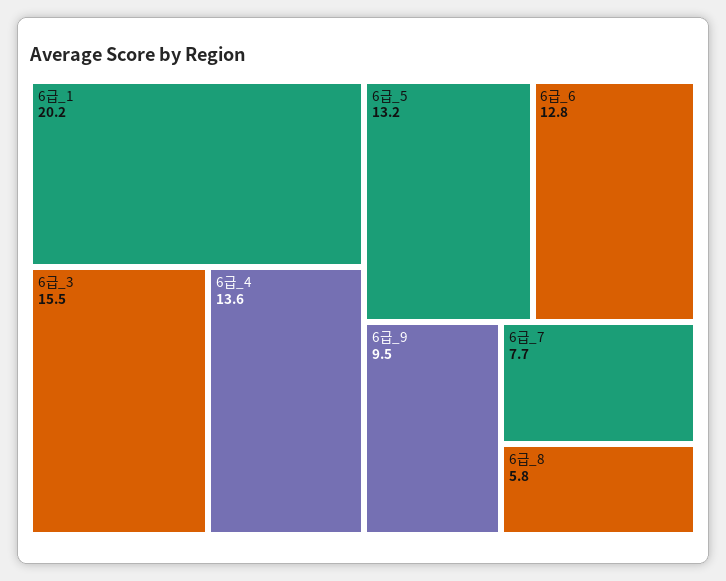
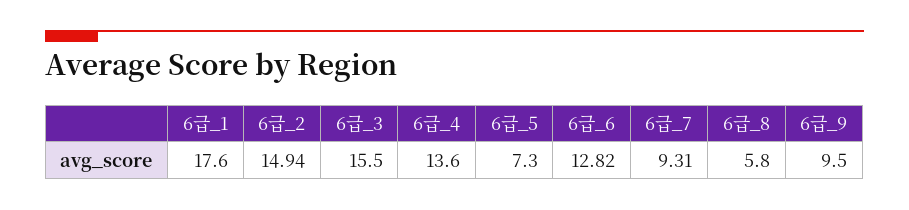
6급_1: 20.2 -> 17.6
6급_5: 13.2 -> 7.3
6급_7: 7.7 -> 9.31
6급_2: none -> 14.94

